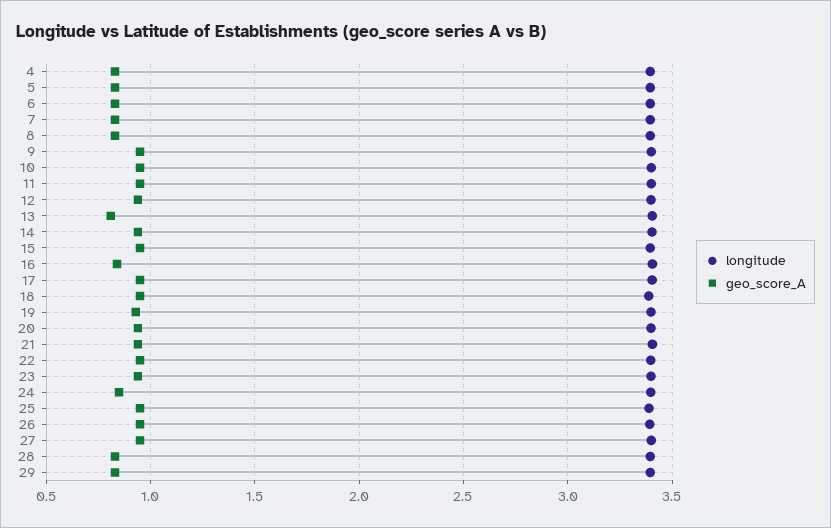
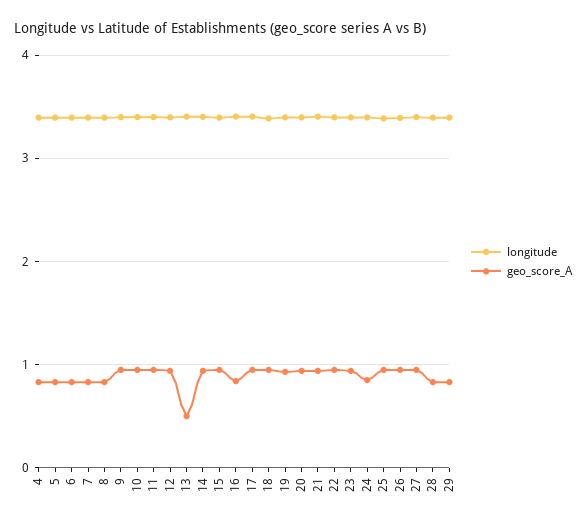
geo_score_A, 13: 0.8 -> 0.5

